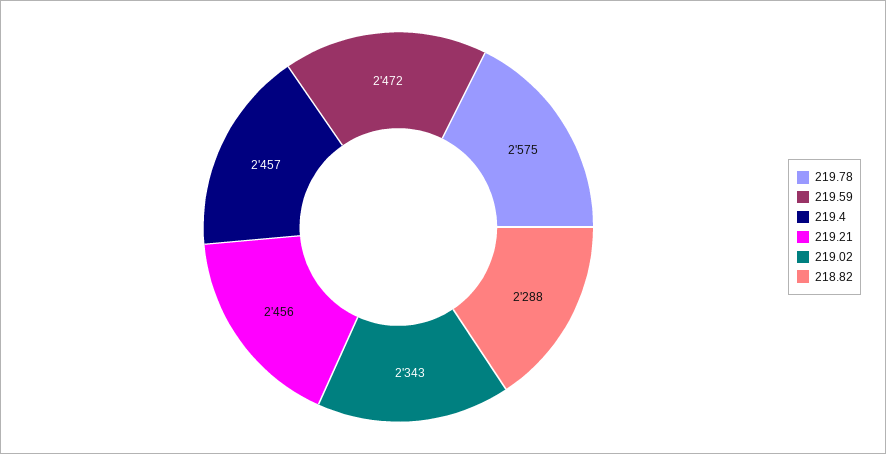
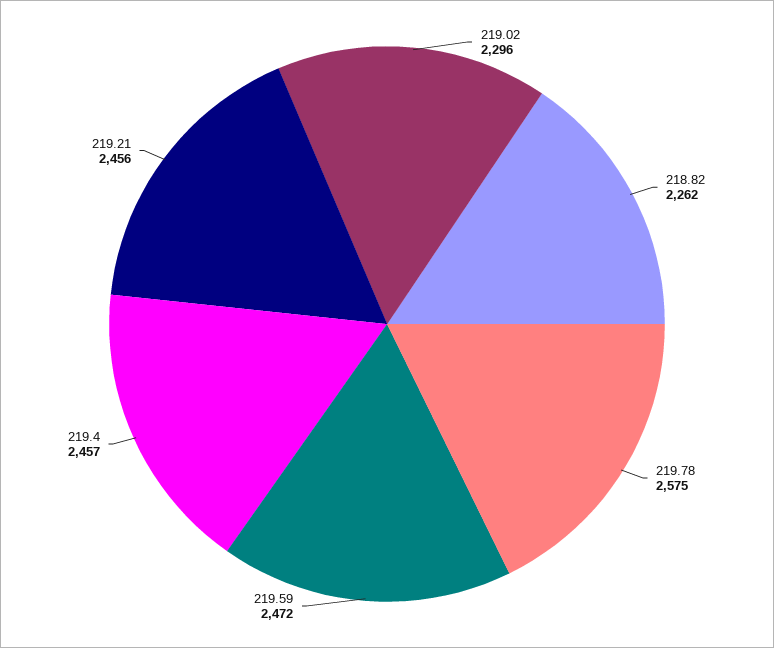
219.02: 2343 -> 2296
218.82: 2288 -> 2262

